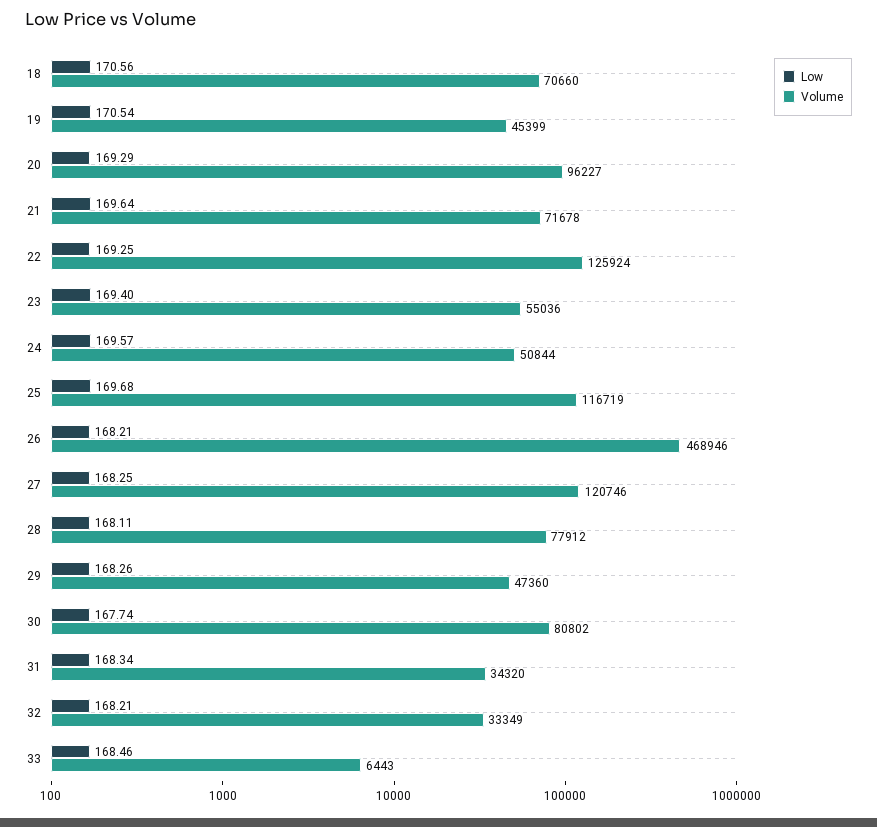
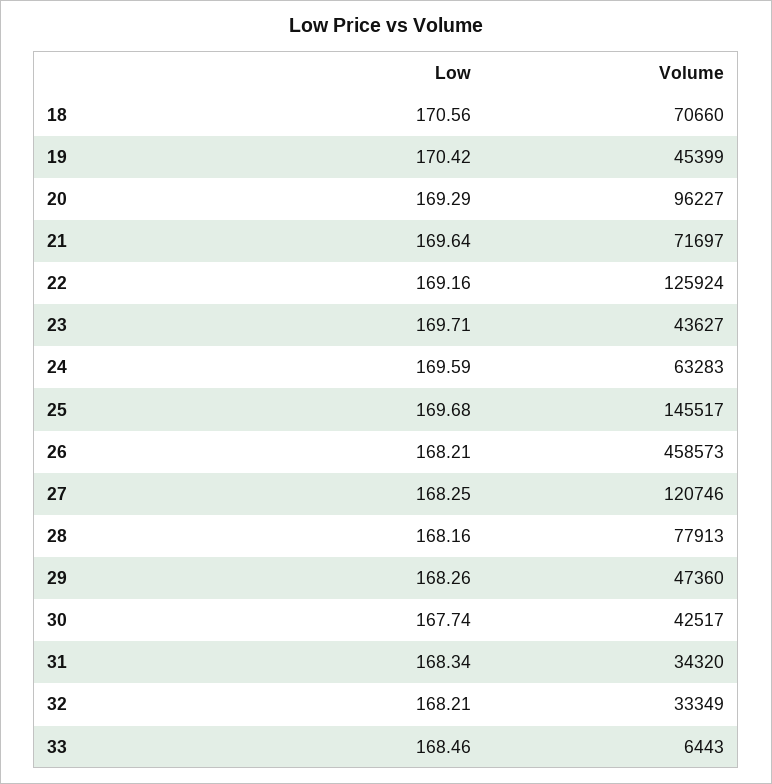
Low, 19: 170.54 -> 170.42
Volume, 21: 71678 -> 71697
Low, 22: 169.25 -> 169.16
Low, 23: 169.4 -> 169.71
Volume, 23: 55036 -> 43627
Low, 24: 169.57 -> 169.59
Volume, 24: 50844 -> 63283
Volume, 25: 116719 -> 145517
Volume, 26: 468946 -> 458573
Low, 28: 168.11 -> 168.16
Volume, 28: 77912 -> 77913
Volume, 30: 80802 -> 42517

